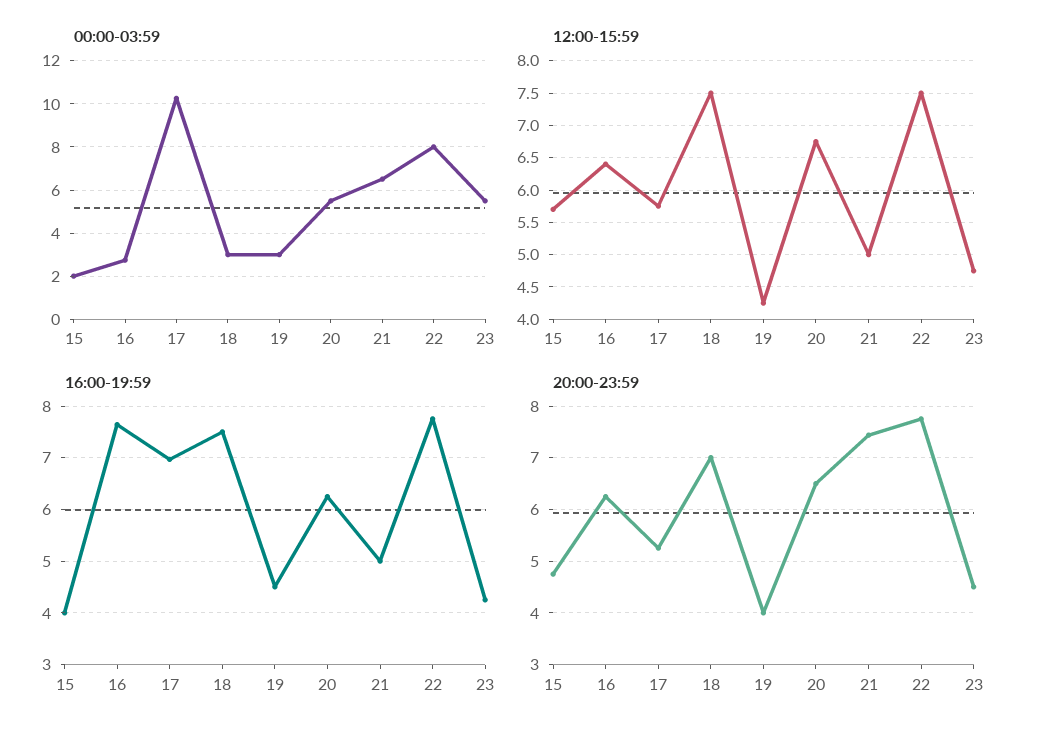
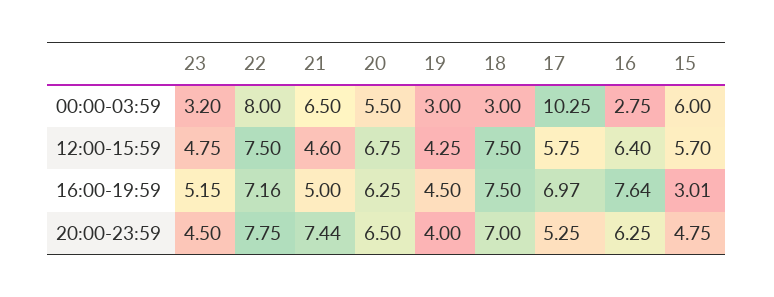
00:00-03:59, 15: 2 -> 6
00:00-03:59, 23: 5.5 -> 3.2
12:00-15:59, 21: 5 -> 4.6
16:00-19:59, 15: 4 -> 3.01
16:00-19:59, 22: 7.8 -> 7.16
16:00-19:59, 23: 4.2 -> 5.15

